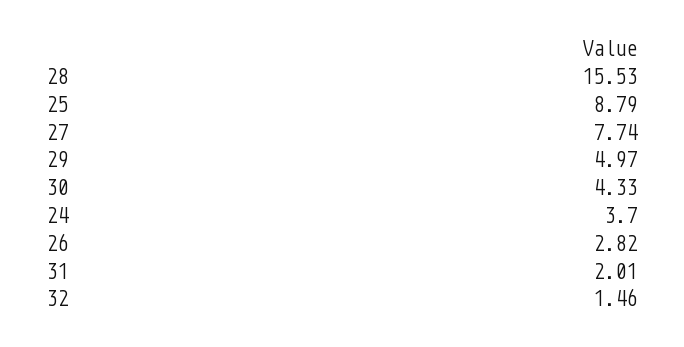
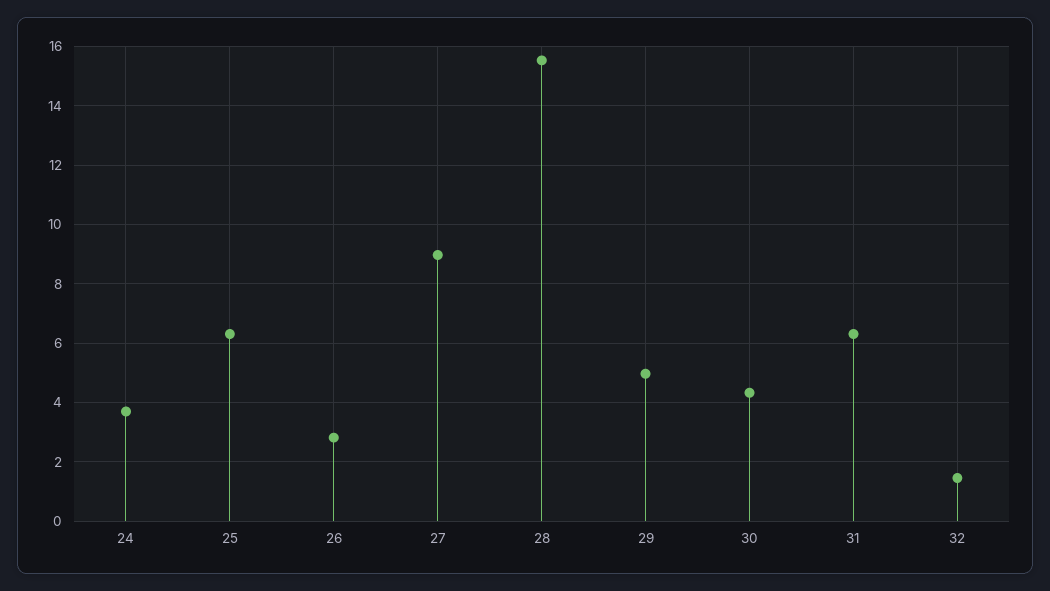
25: 8.79 -> 6.25
27: 7.74 -> 9
31: 2.01 -> 6.25

